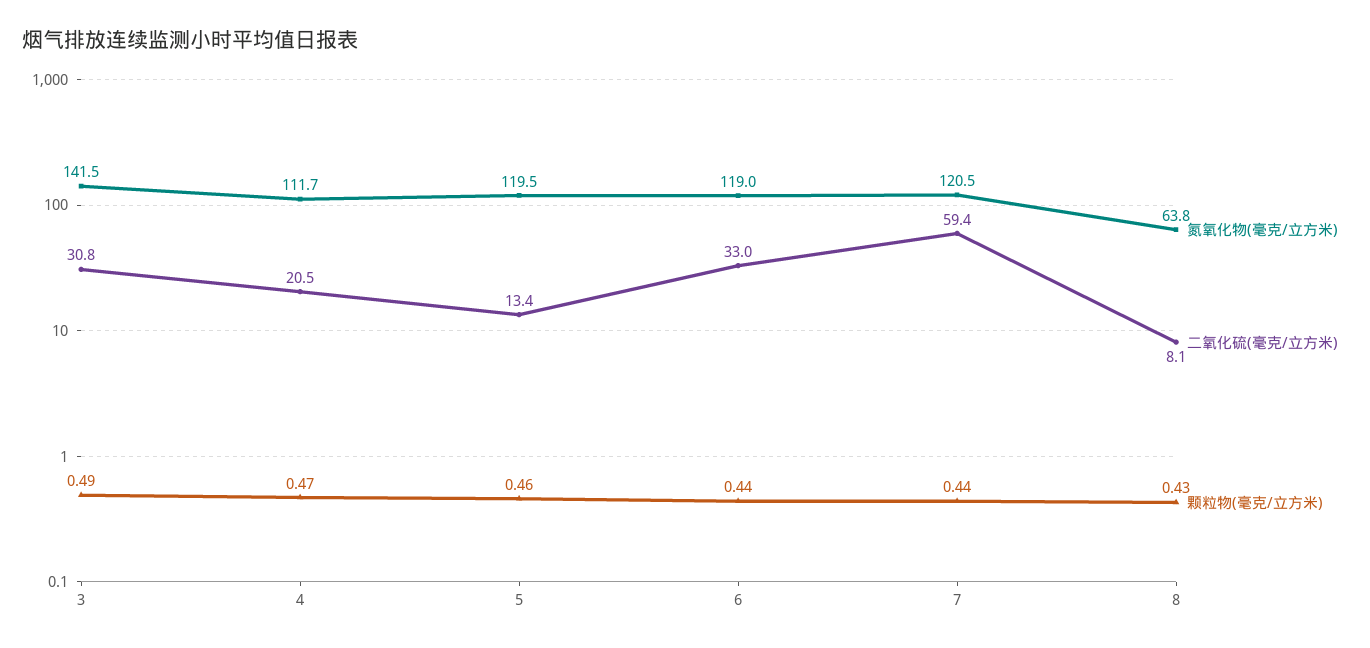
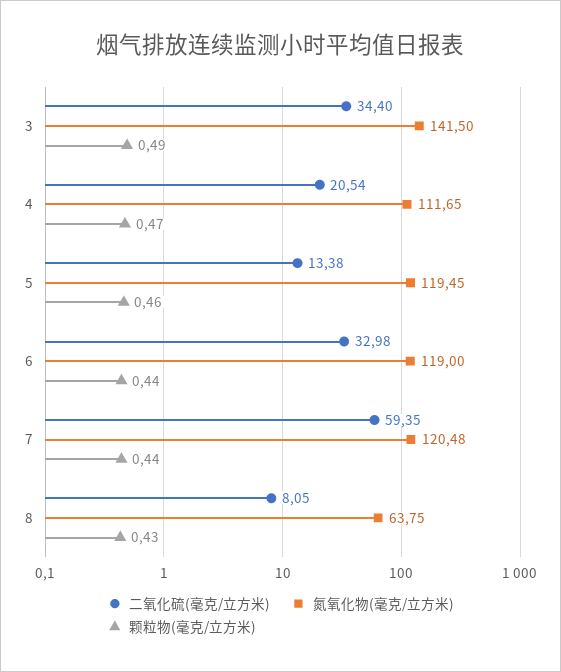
二氧化硫(毫克/立方米), 3: 30.8 -> 34.4

